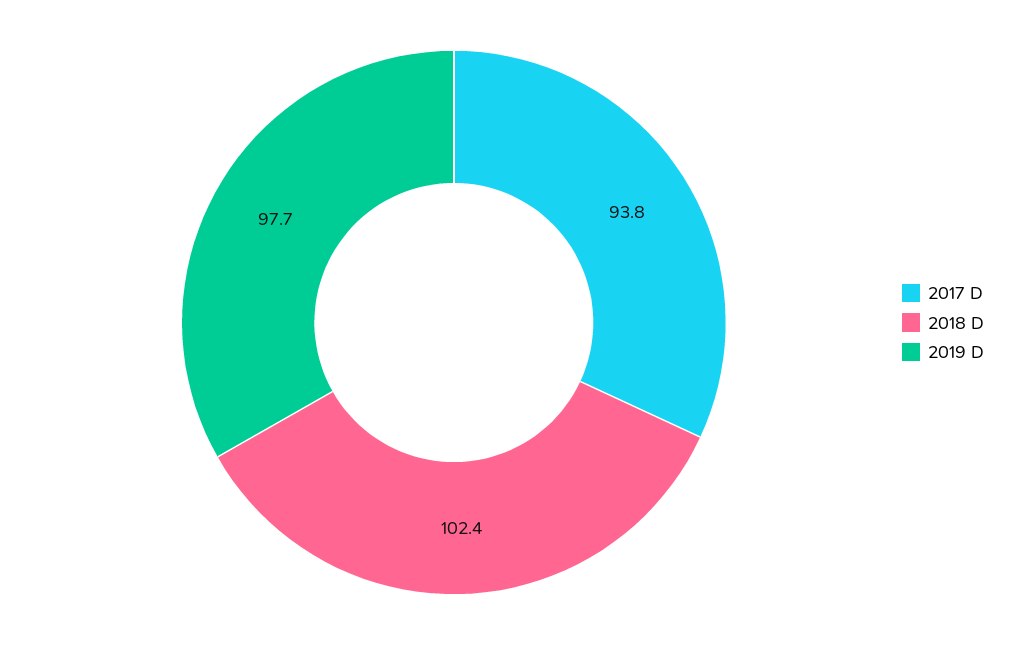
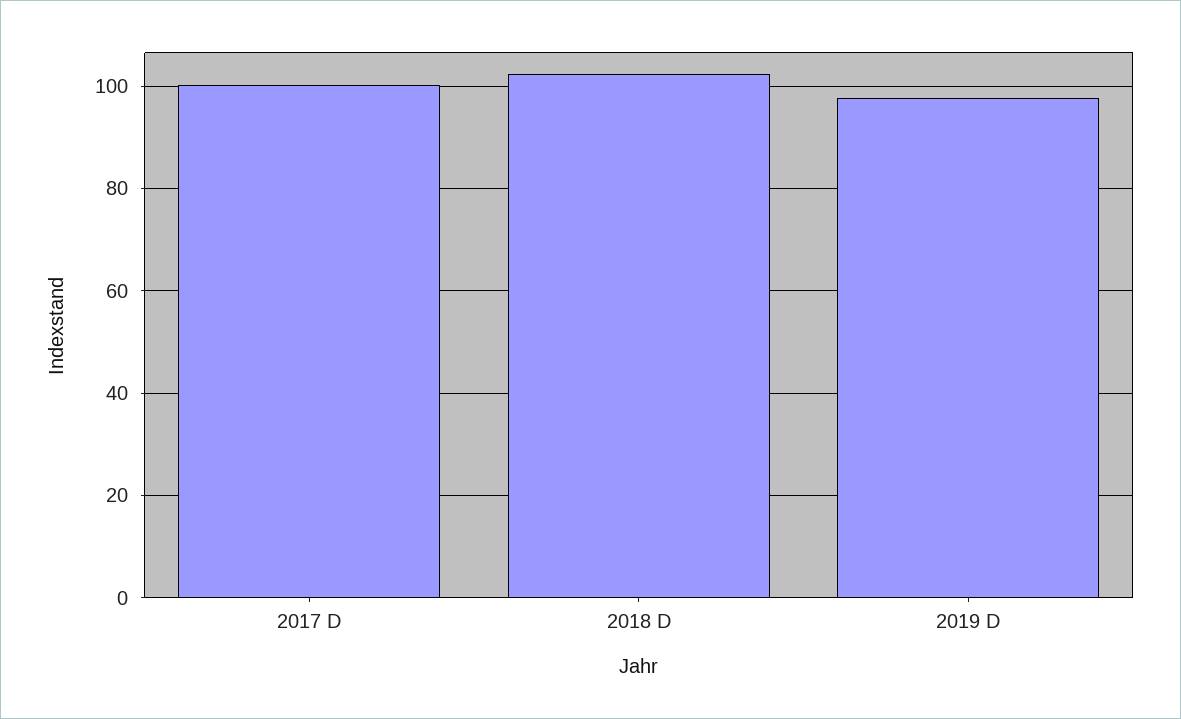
2017 D: 93.8 -> 100

